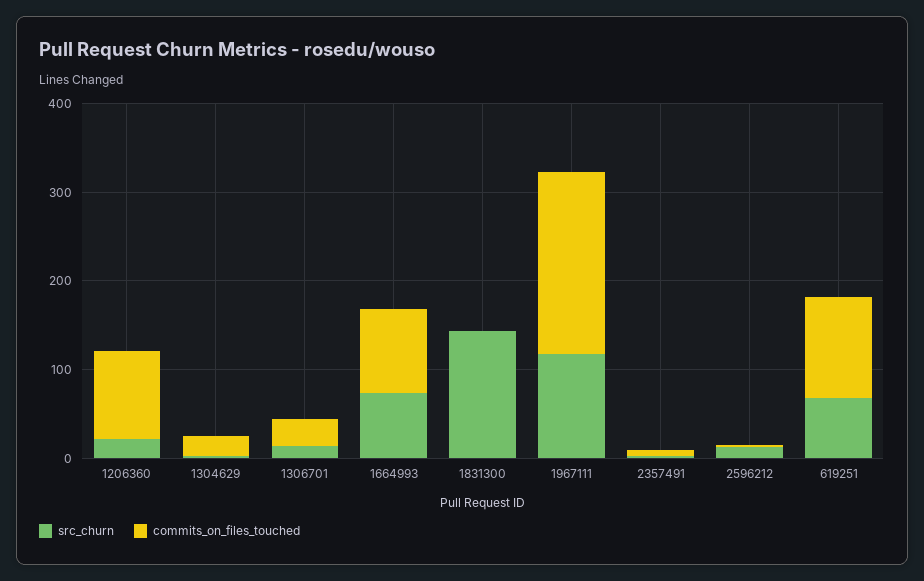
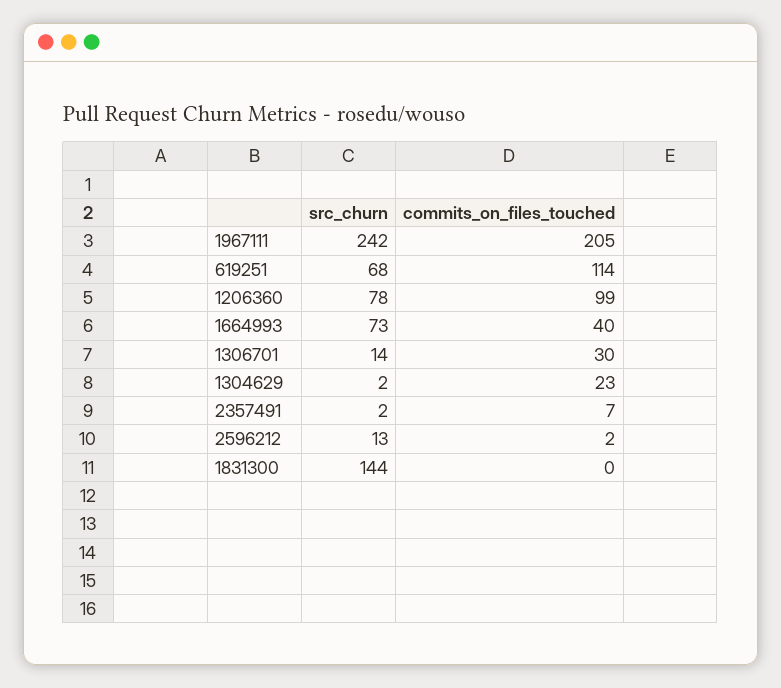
src_churn, 1206360: 20 -> 78
commits_on_files_touched, 1664993: 100 -> 40
src_churn, 1967111: 120 -> 242

